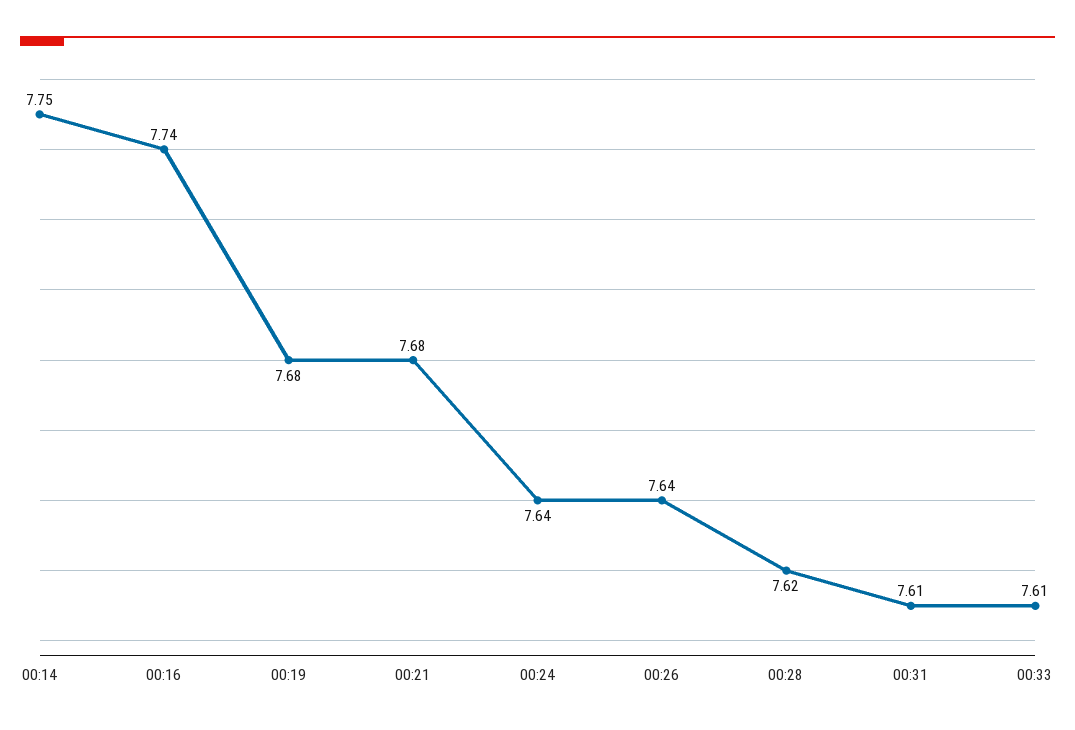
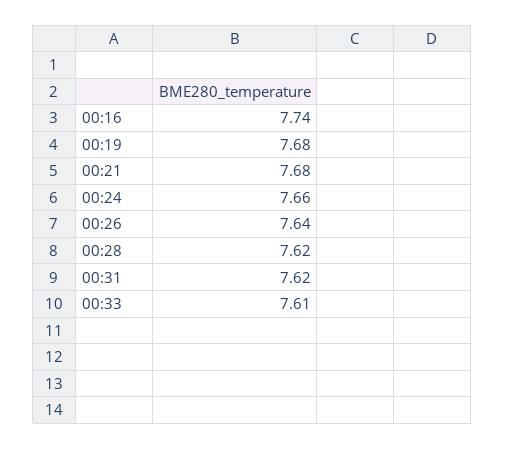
00:14: 7.75 -> none
00:24: 7.64 -> 7.66
00:31: 7.61 -> 7.62

